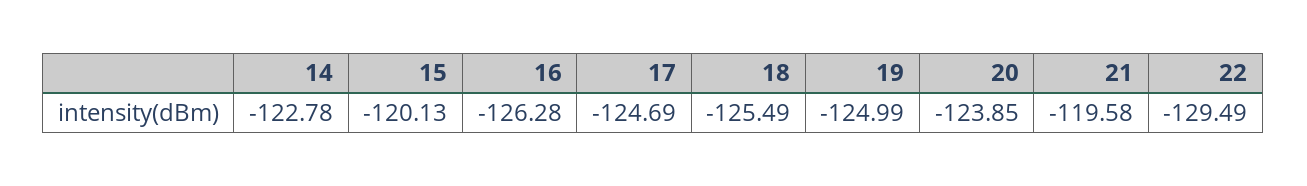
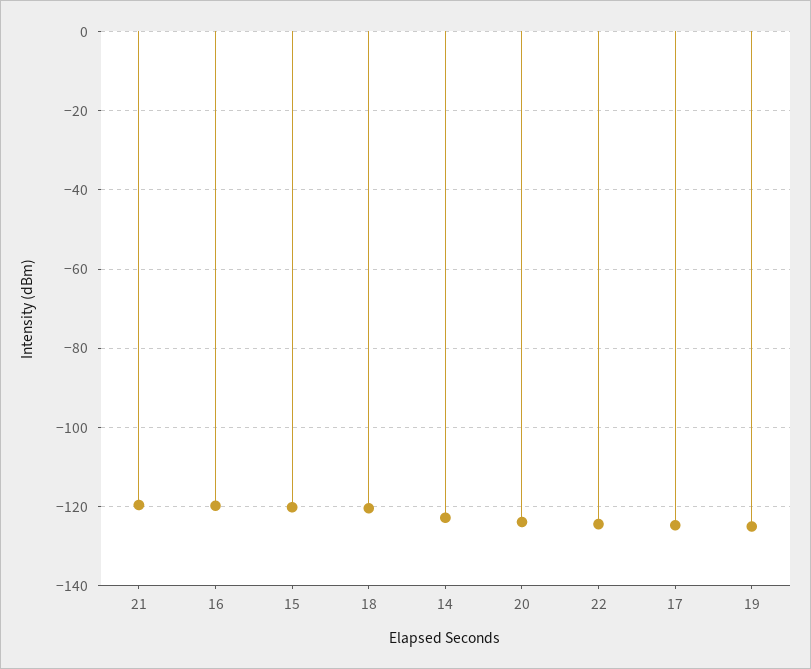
16: -126.28 -> -120
18: -125.49 -> -120
22: -129.49 -> -124

